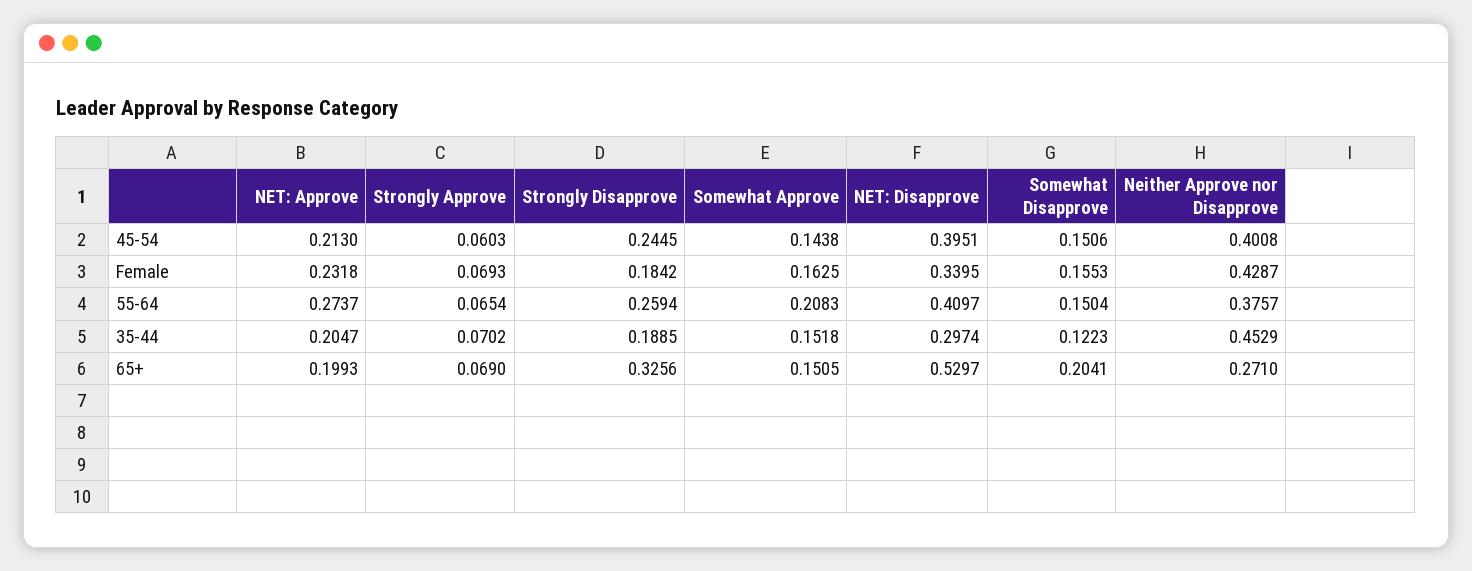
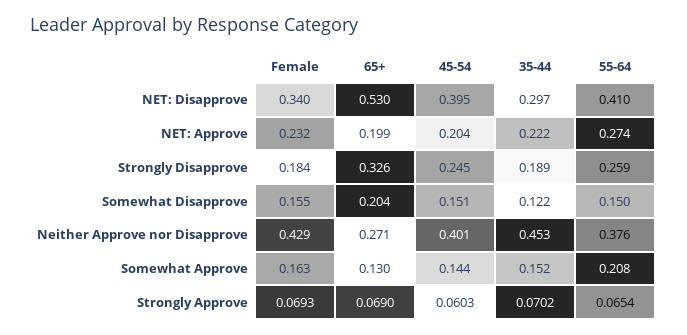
NET: Approve, 45-54: 0.213 -> 0.204
NET: Approve, 35-44: 0.2047 -> 0.222
Somewhat Approve, 65+: 0.1505 -> 0.13

